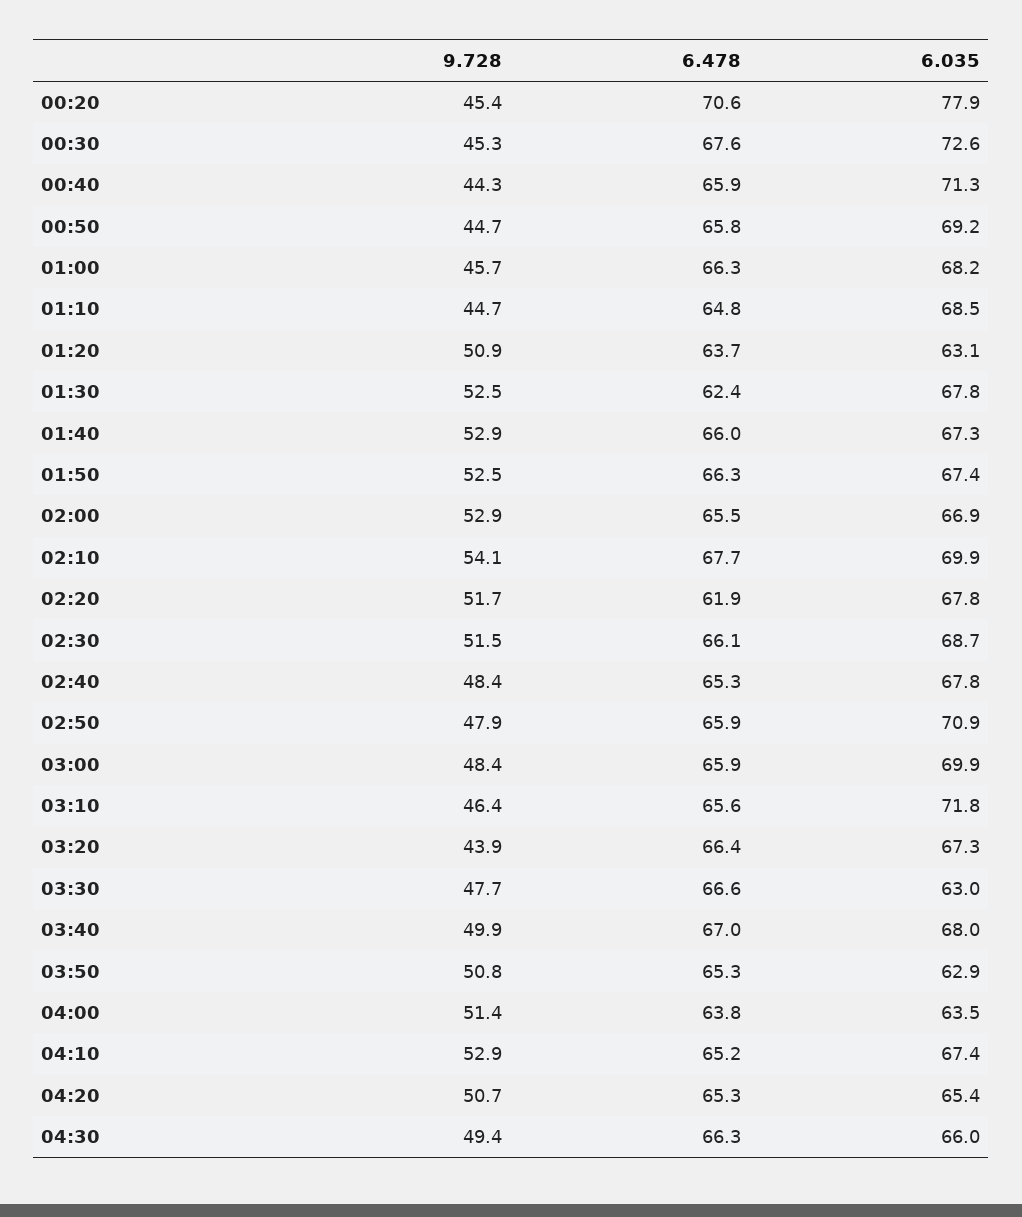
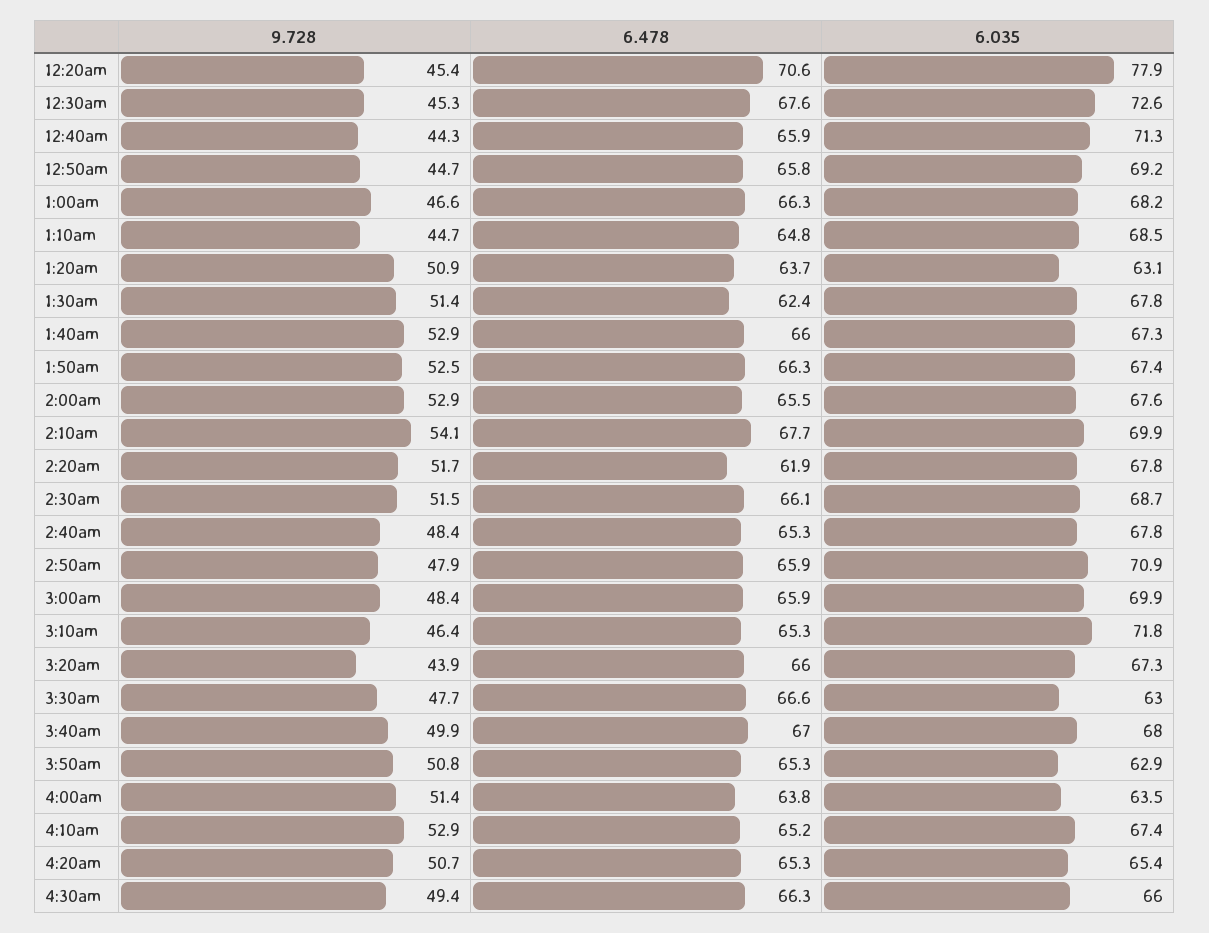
9.728, 01:00: 45.7 -> 46.6
9.728, 01:30: 52.5 -> 51.4
6.035, 02:00: 66.9 -> 67.6
6.478, 03:10: 65.6 -> 65.3
6.478, 03:20: 66.4 -> 66

